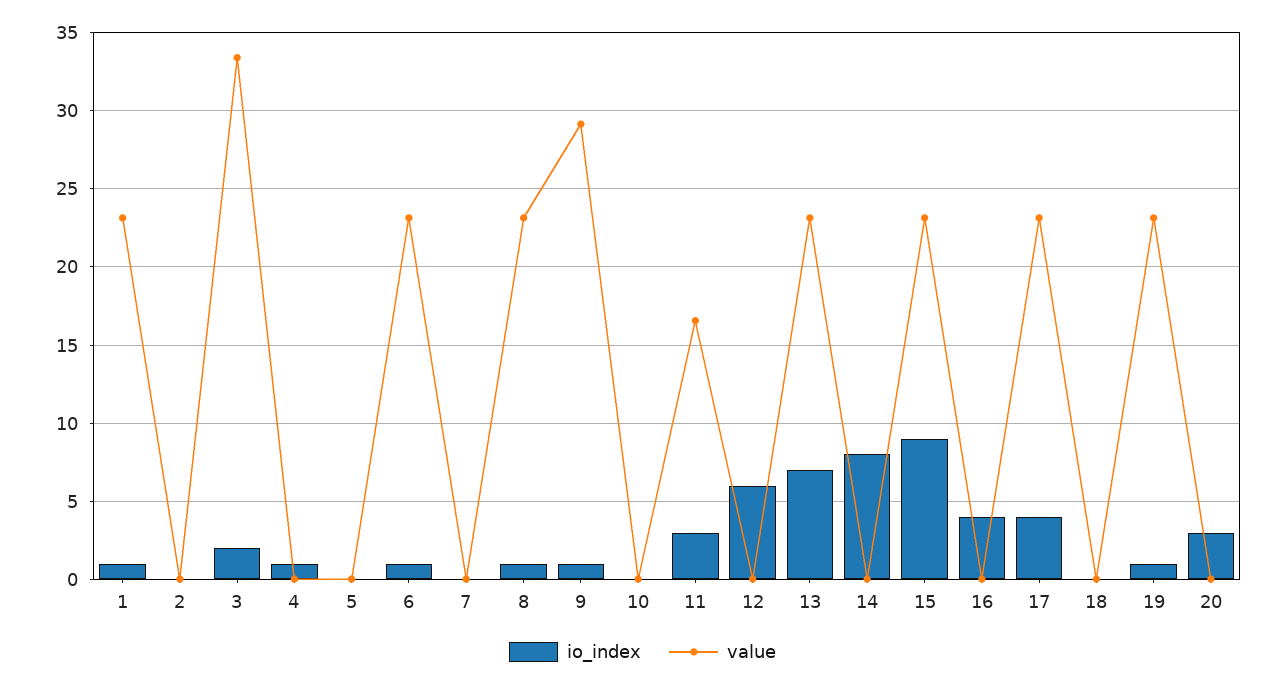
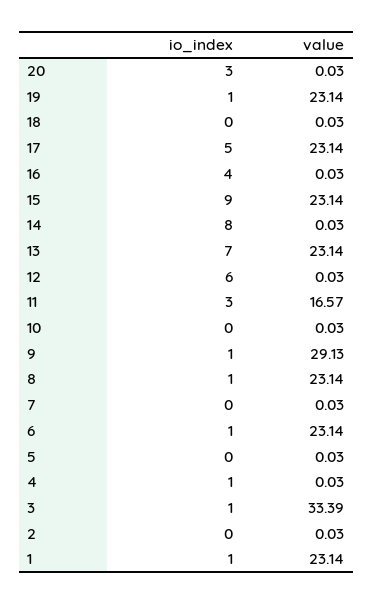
io_index, 3: 2 -> 1
io_index, 17: 4 -> 5

